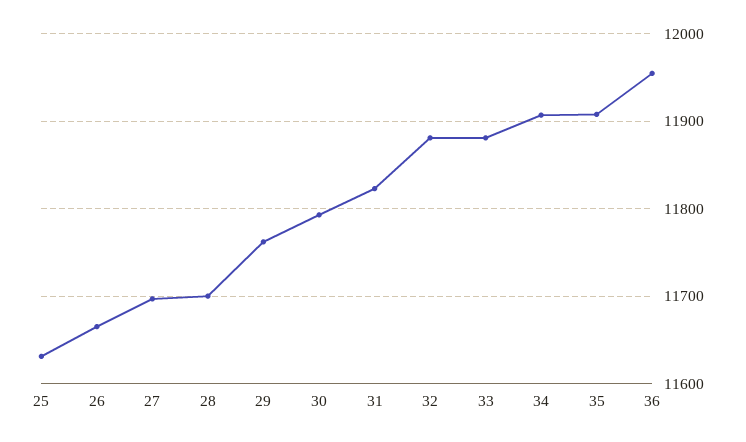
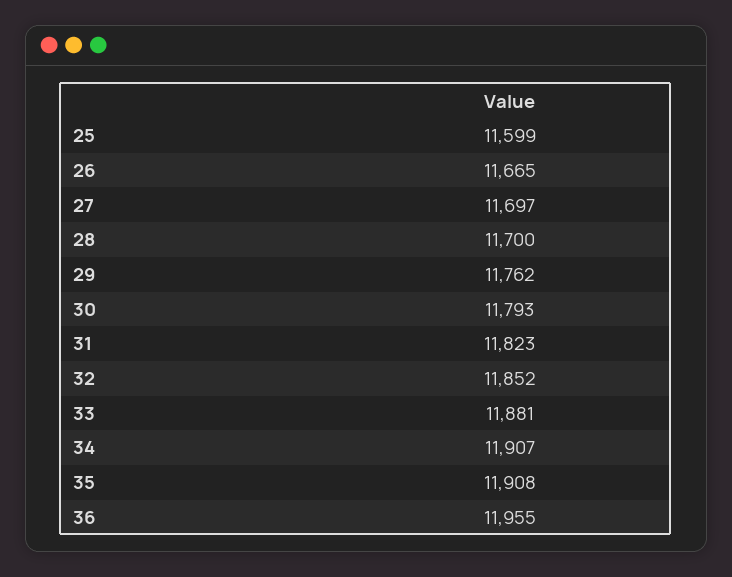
25: 11630 -> 11599
32: 11880 -> 11852

